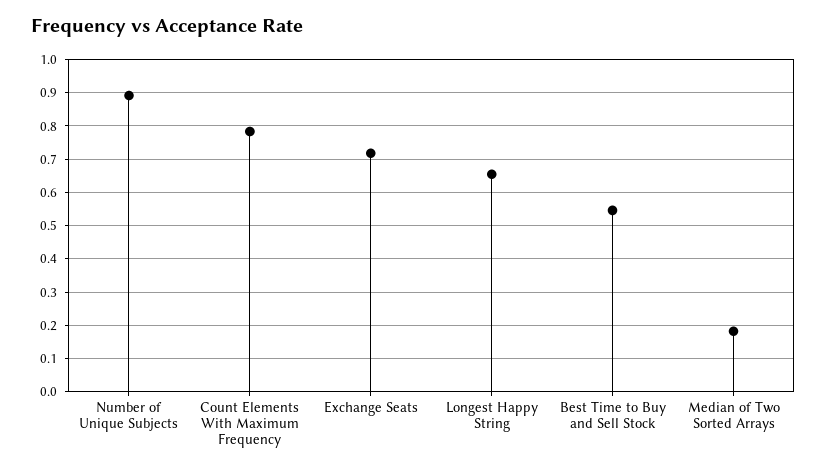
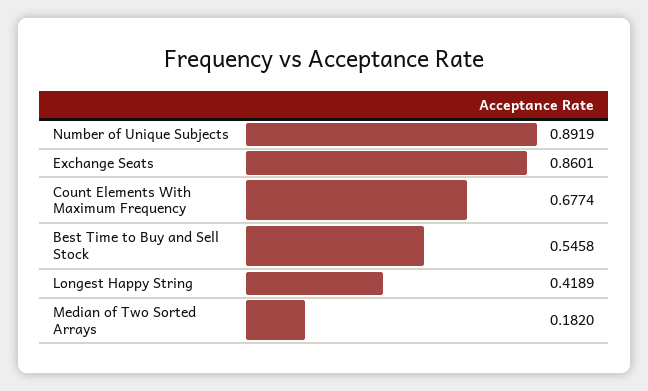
Count Elements With Maximum Frequency: 0.78 -> 0.6774
Exchange Seats: 0.72 -> 0.8601
Longest Happy String: 0.66 -> 0.4189

